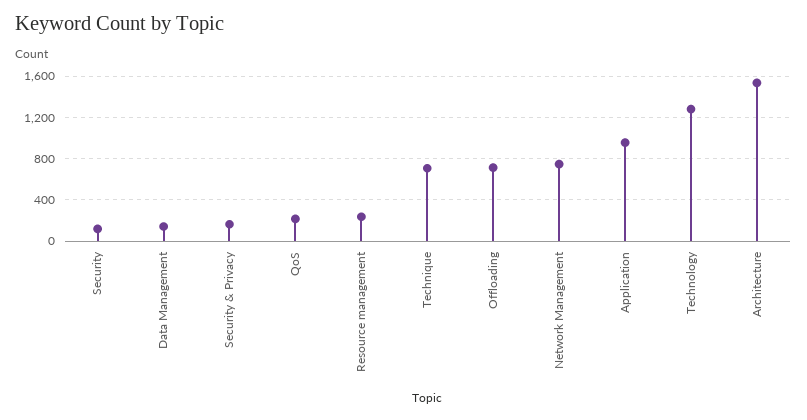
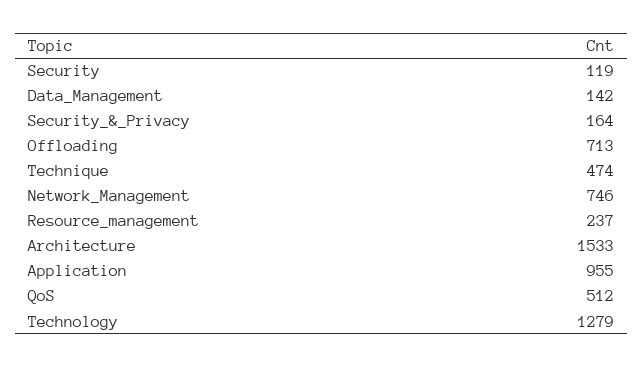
QoS: 200 -> 512
Technique: 700 -> 474

